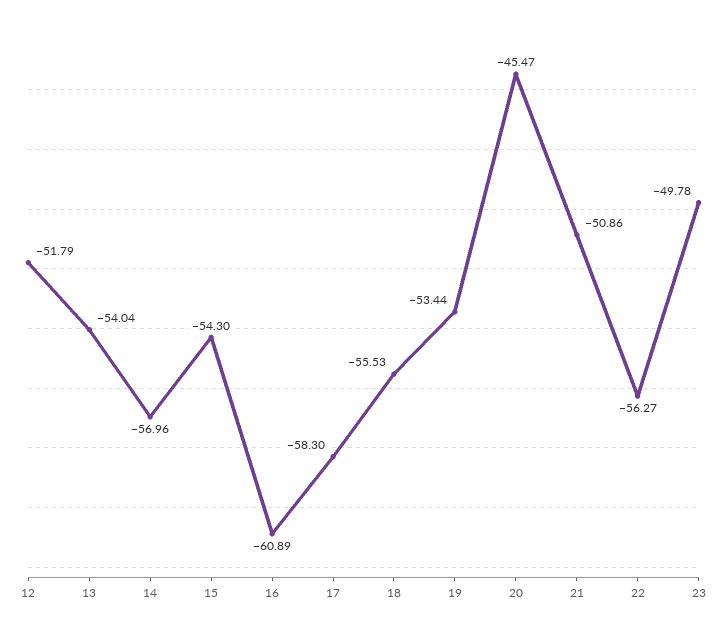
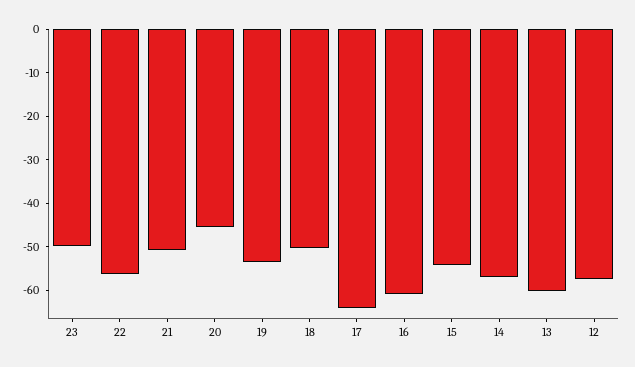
12: -51.79 -> -58
13: -54.04 -> -60
17: -58.3 -> -64
18: -55.53 -> -50

